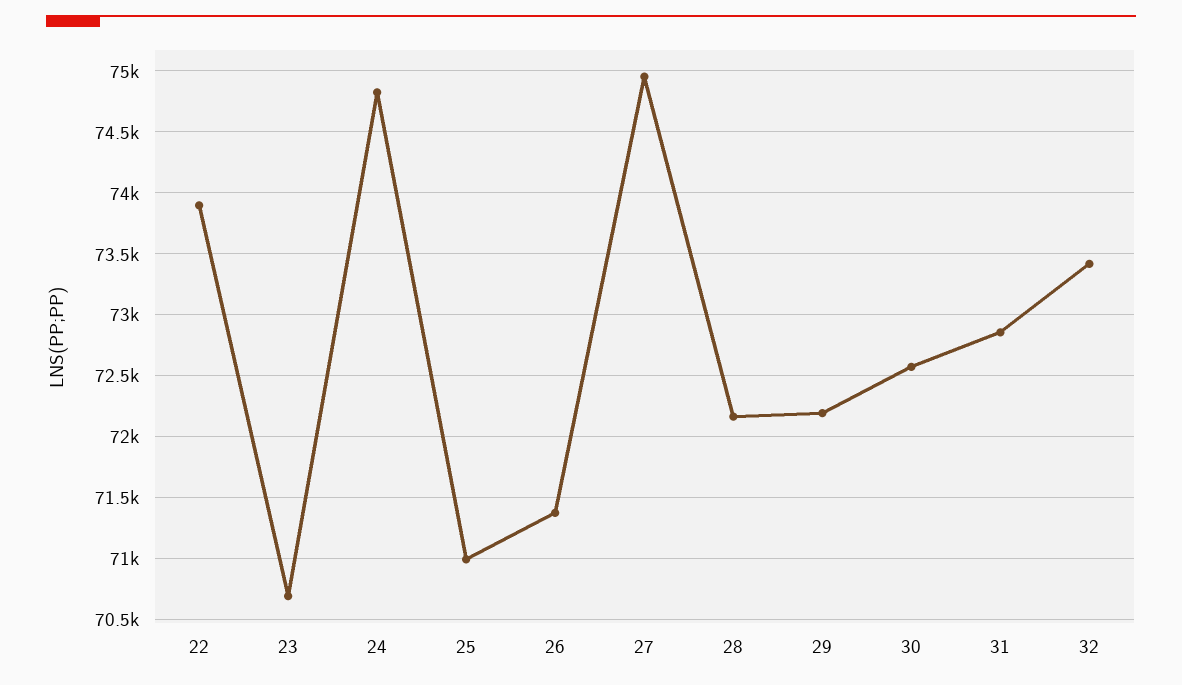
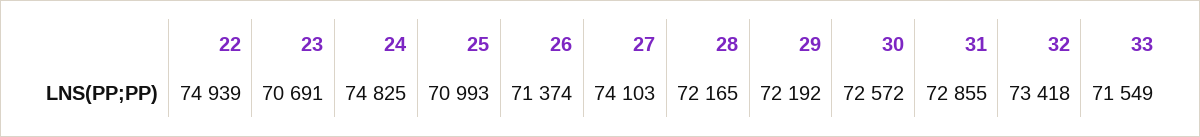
22: 73900 -> 74939
27: 74950 -> 74103
33: none -> 71549

